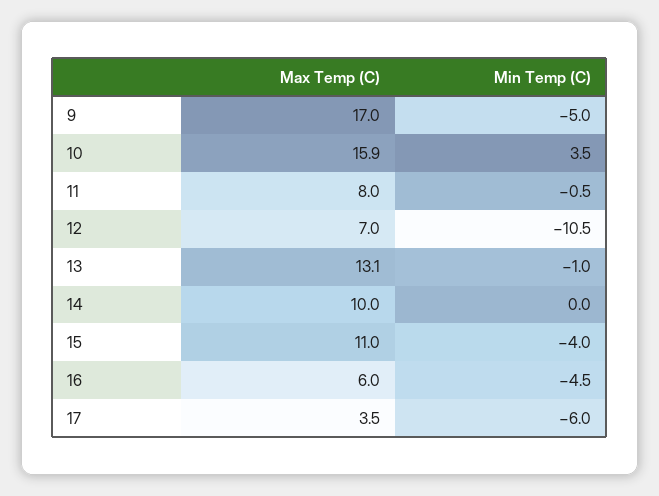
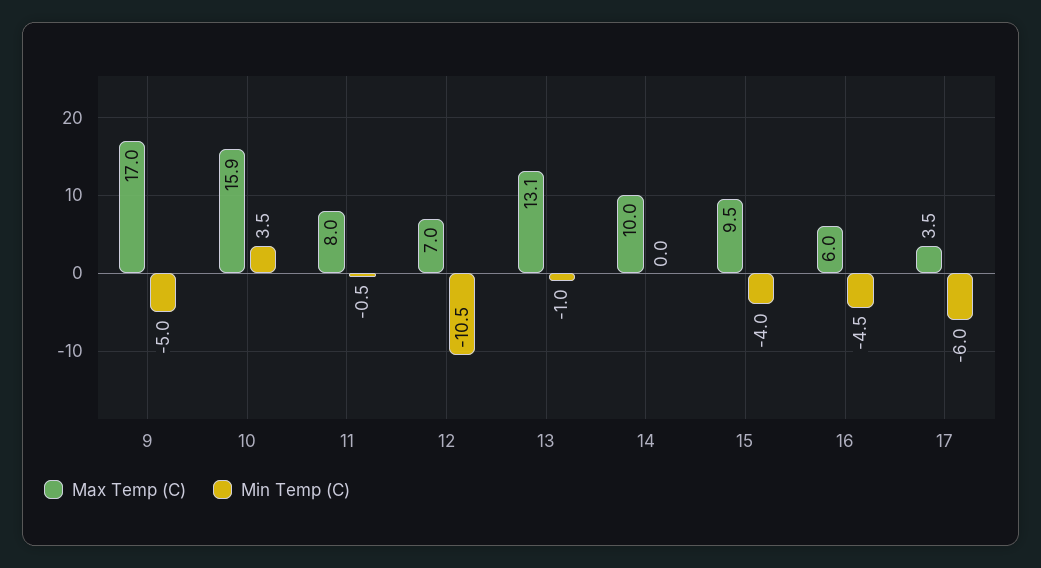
Max Temp (C), 15: 11 -> 9.5

